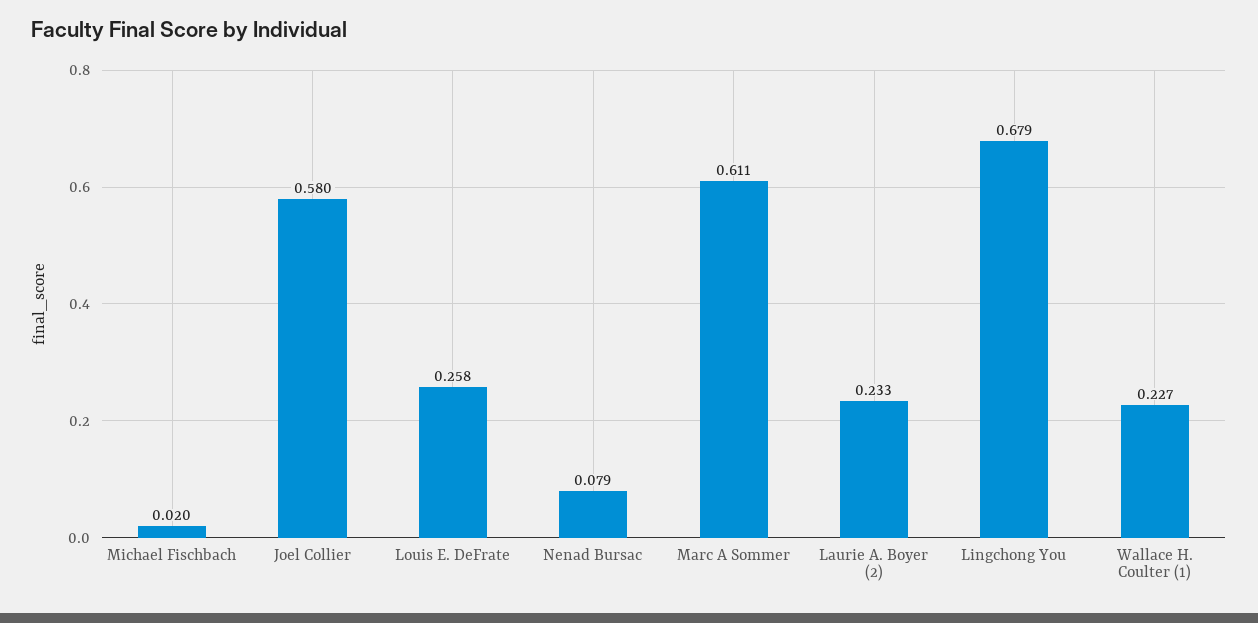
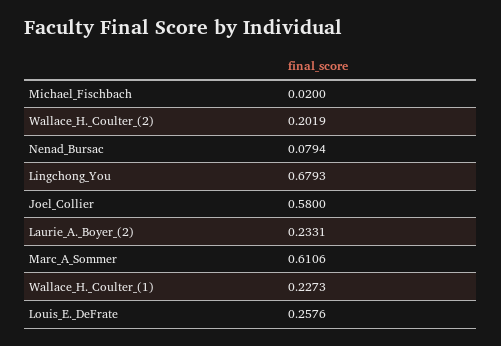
Wallace_H._Coulter_(2): none -> 0.2019

